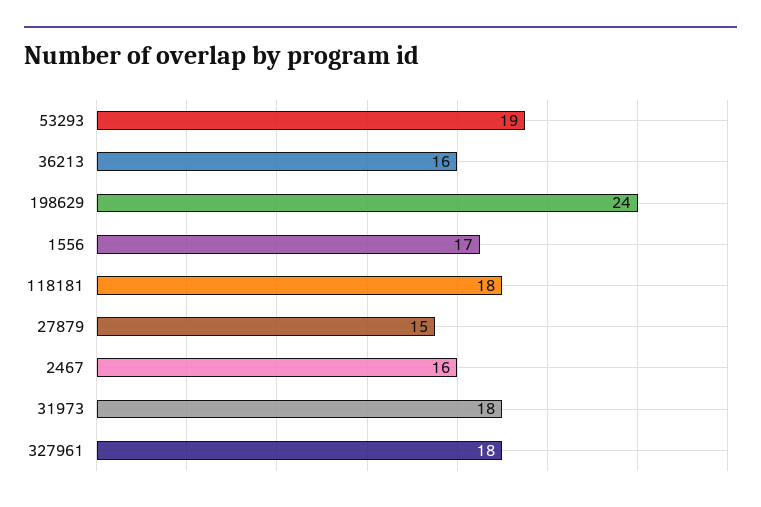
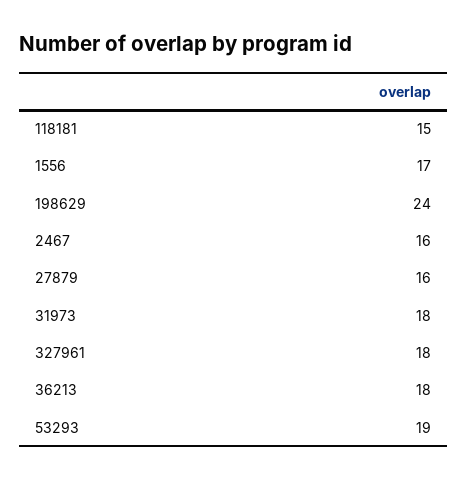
36213: 16 -> 18
118181: 18 -> 15
27879: 15 -> 16

